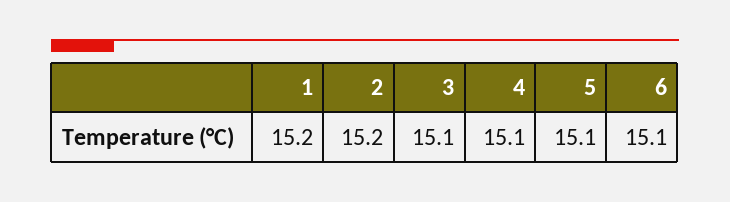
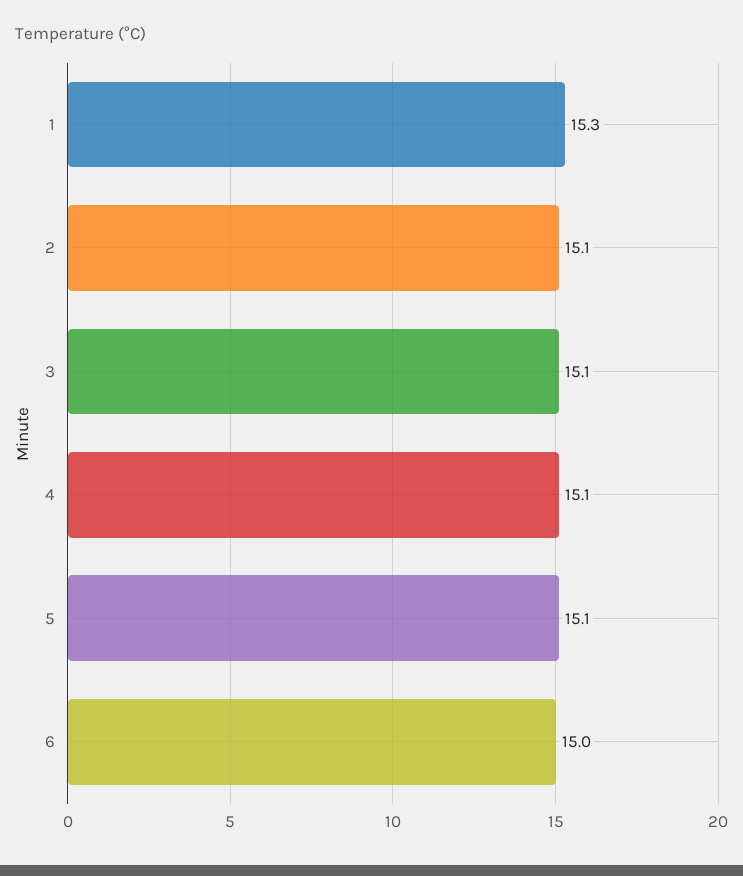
1: 15.2 -> 15.3
2: 15.2 -> 15.1
6: 15.1 -> 15

